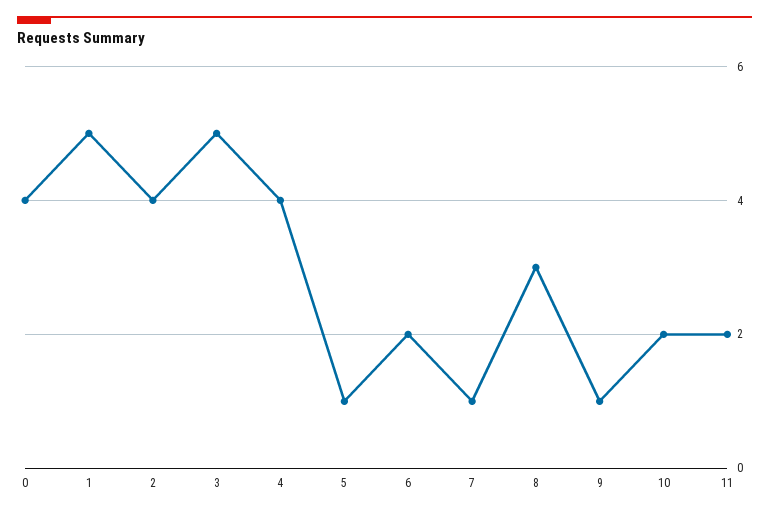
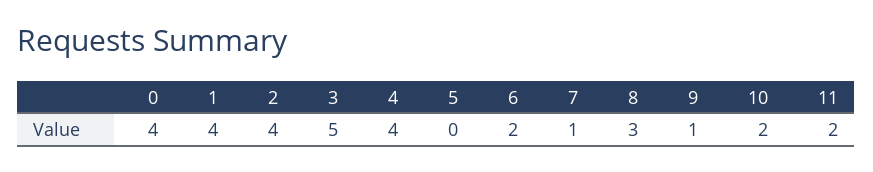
1: 5 -> 4
5: 1 -> 0

